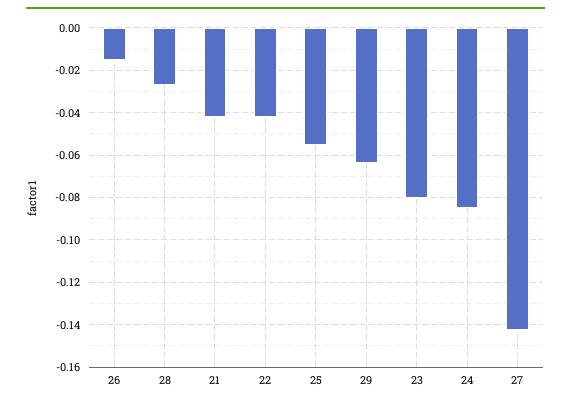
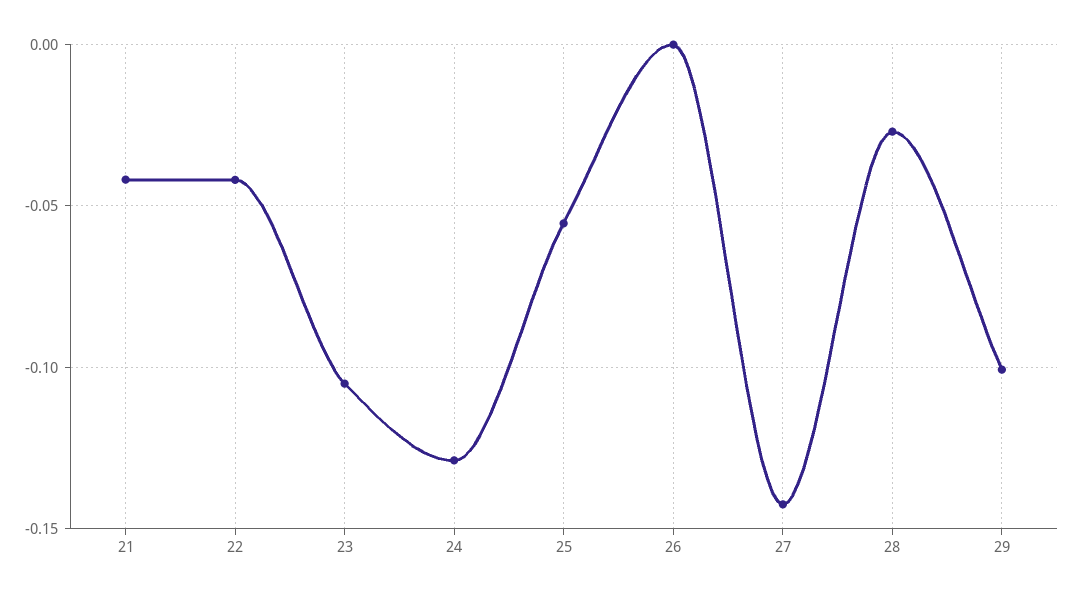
26: -0.015 -> 0
29: -0.065 -> -0.1
23: -0.08 -> -0.105
24: -0.085 -> -0.13

